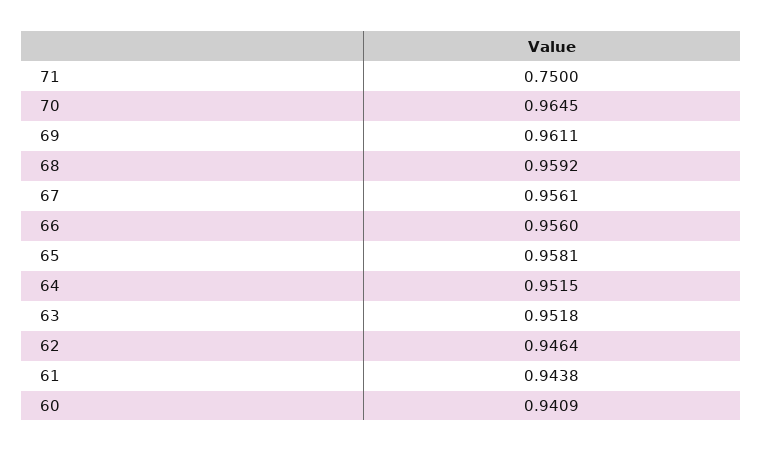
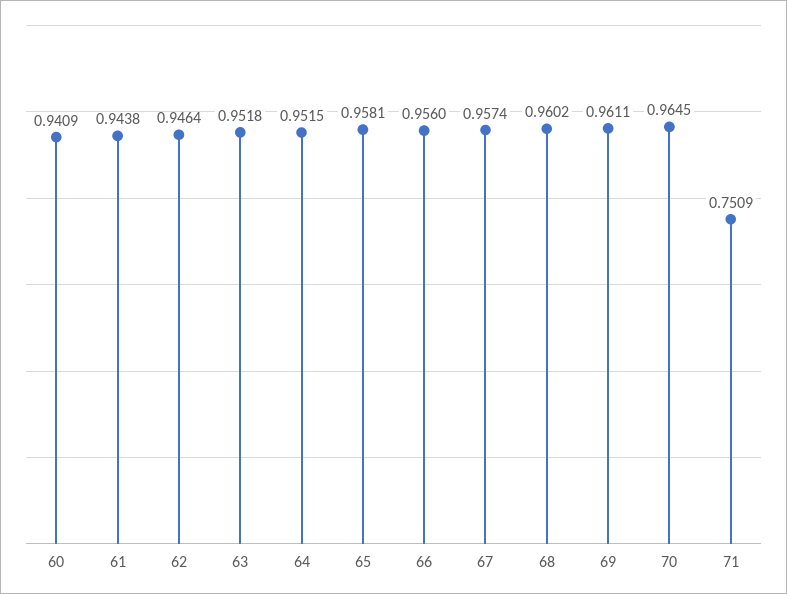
71: 0.75 -> 0.7509
68: 0.9592 -> 0.9602
67: 0.9561 -> 0.9574

